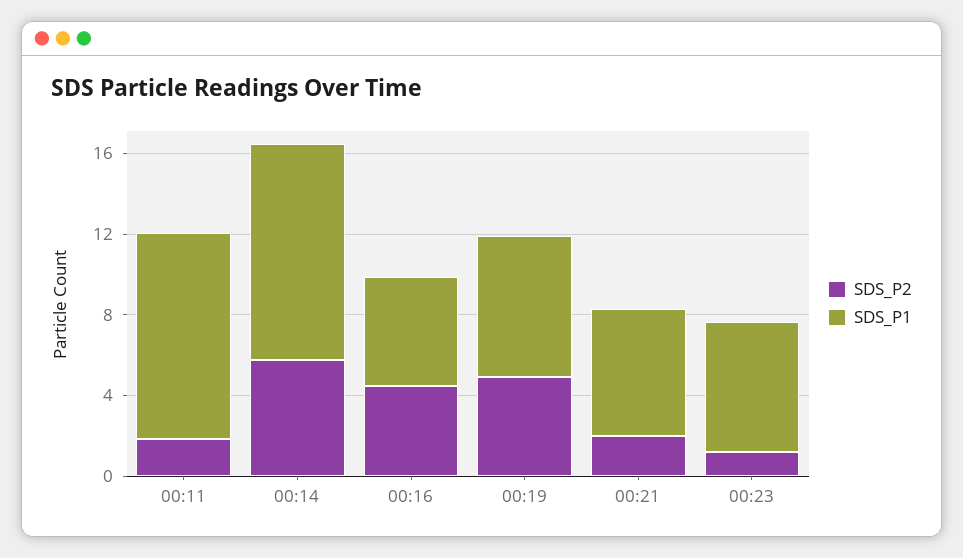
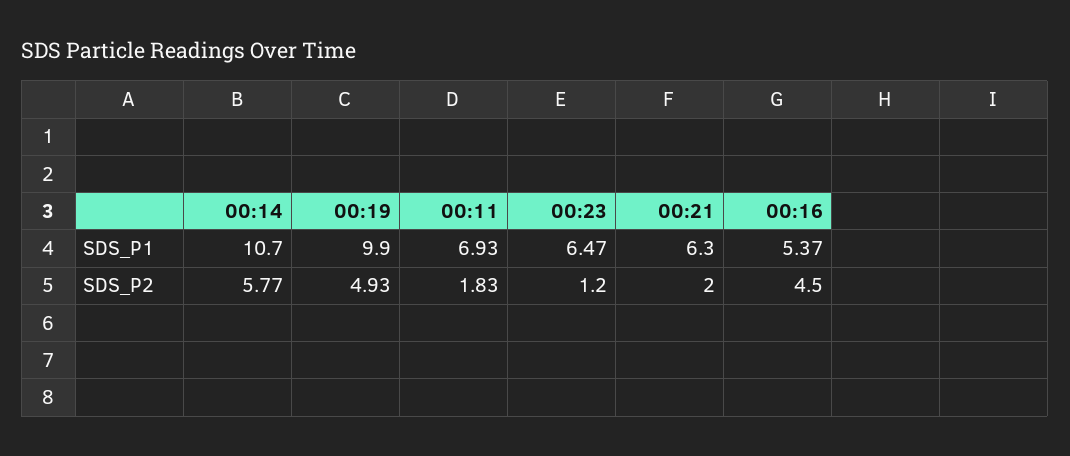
SDS_P1, 00:11: 10 -> 6.93
SDS_P1, 00:19: 7 -> 9.9

